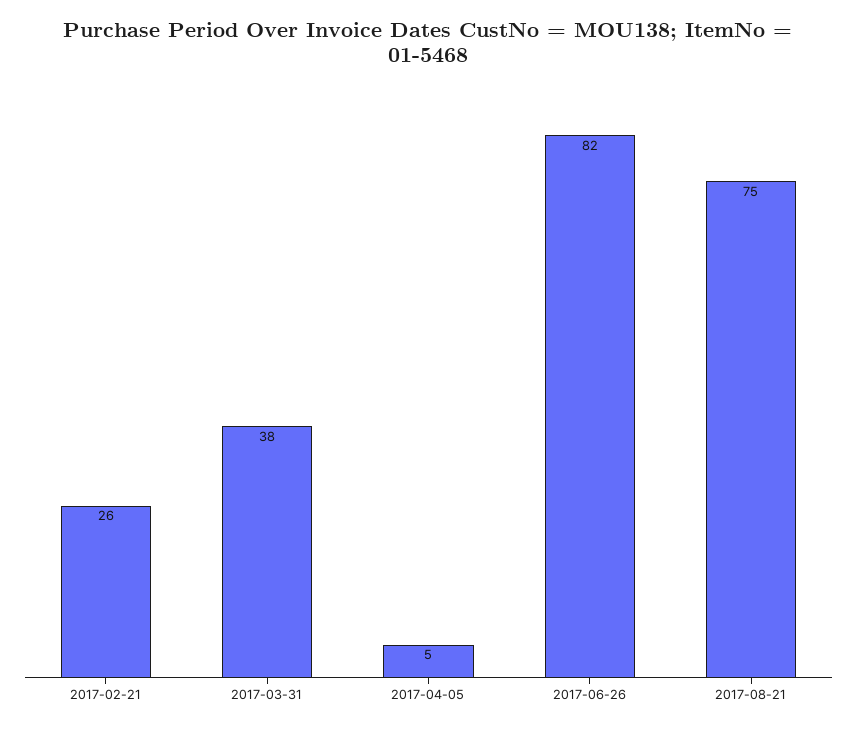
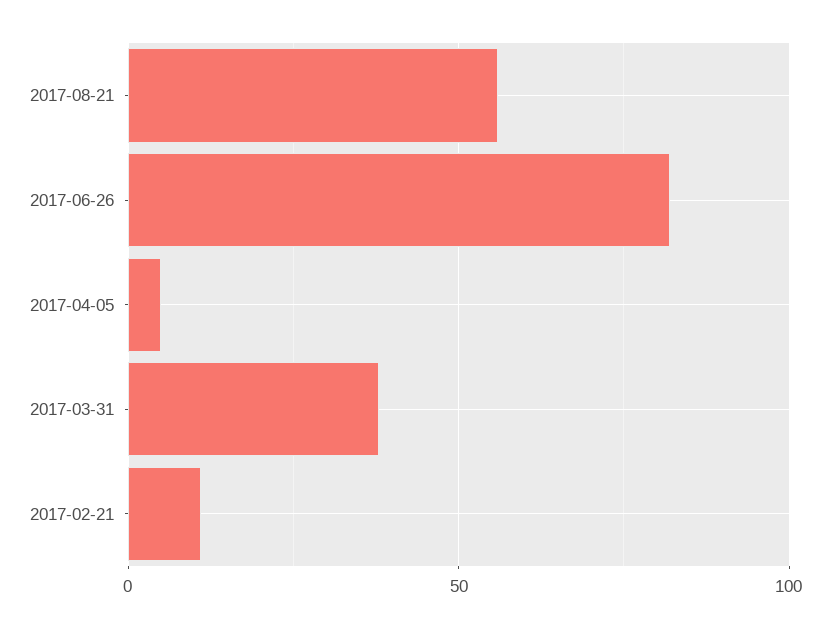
2017-02-21: 26 -> 10
2017-08-21: 75 -> 55

